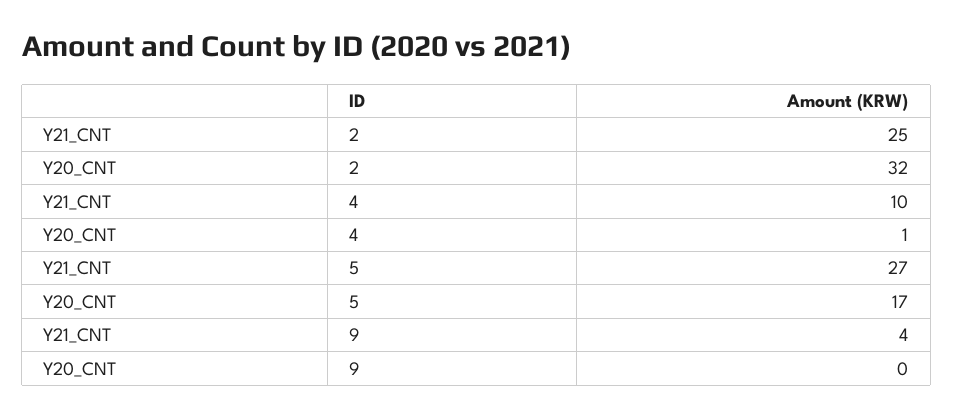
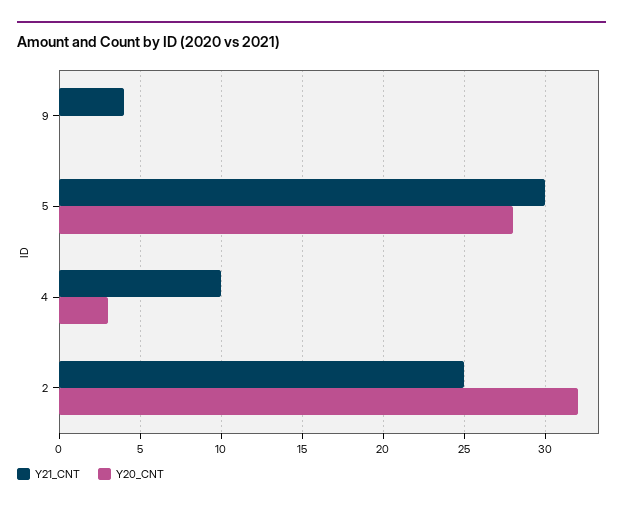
Y20_CNT, 4: 1 -> 3
Y21_CNT, 5: 27 -> 30
Y20_CNT, 5: 17 -> 28

